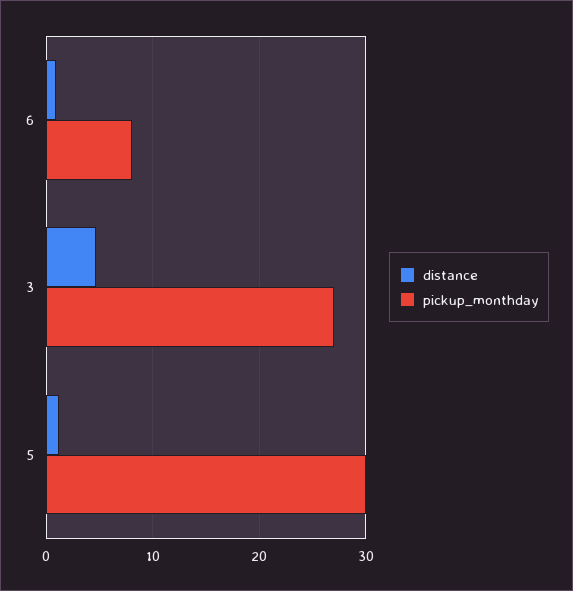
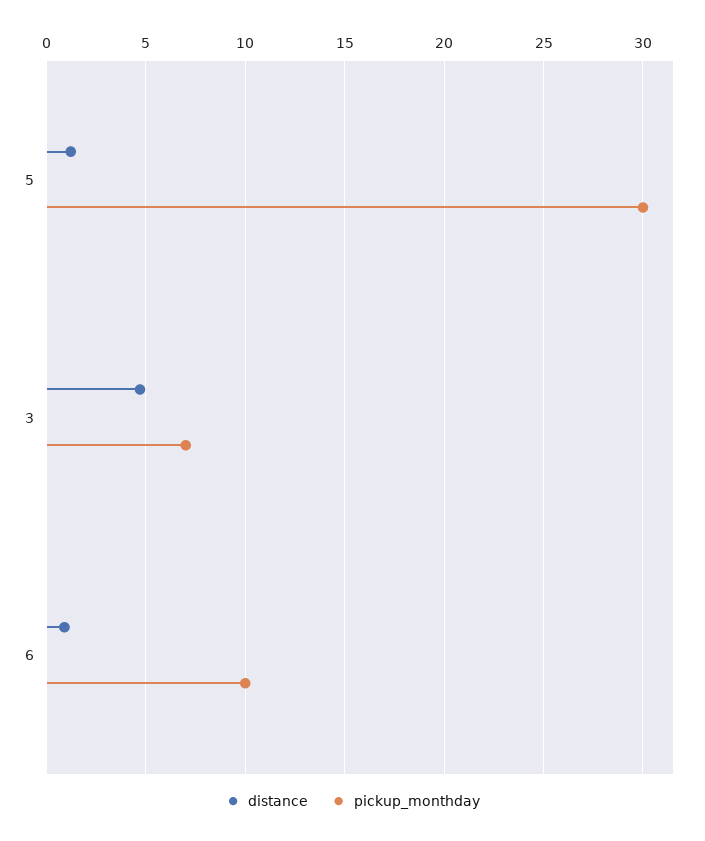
pickup_monthday, 6: 8 -> 10
pickup_monthday, 3: 27 -> 7

